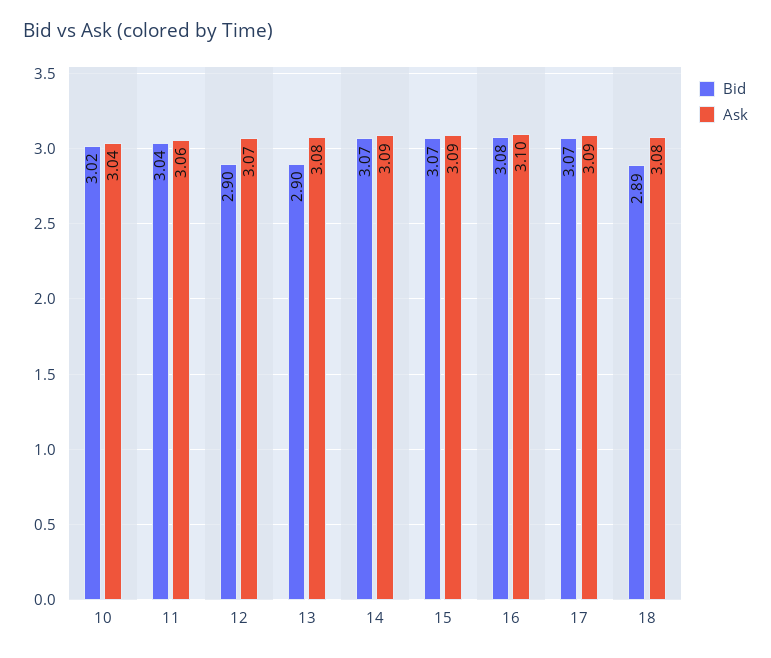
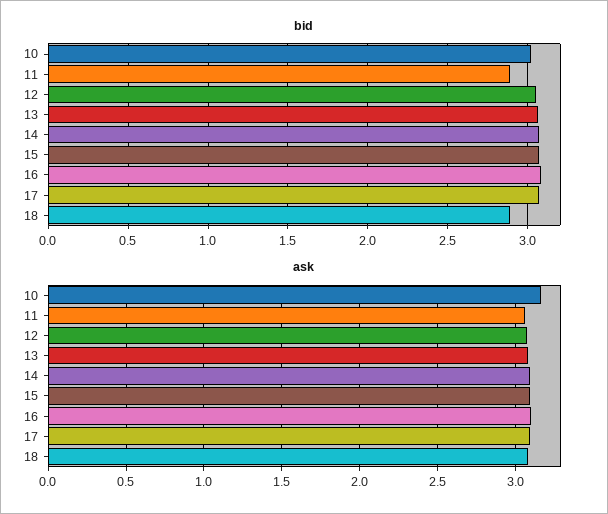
Ask, 10: 3.04 -> 3.15
Bid, 11: 3.04 -> 2.9
Bid, 12: 2.9 -> 3.05
Bid, 13: 2.9 -> 3.05

